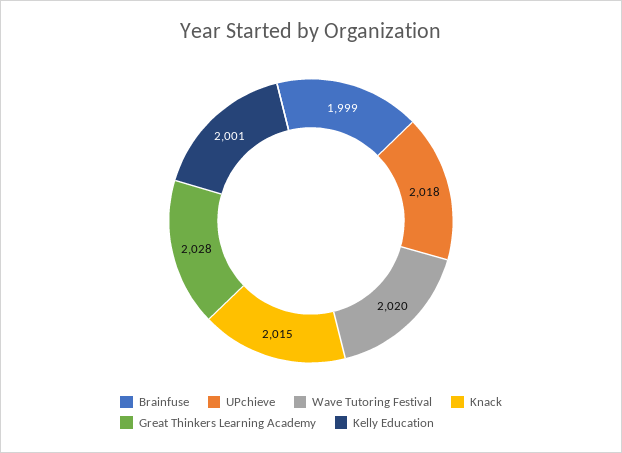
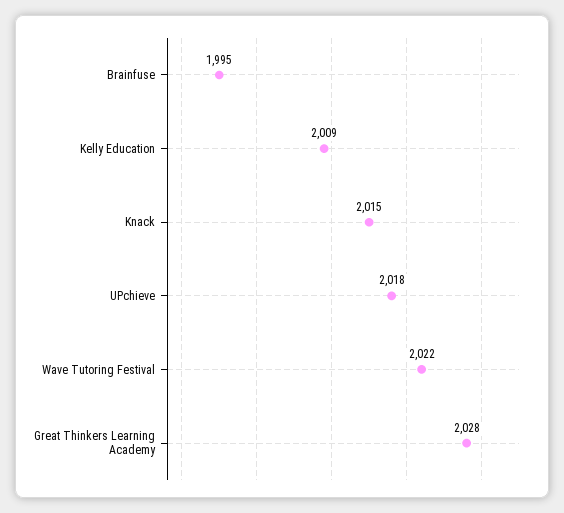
Brainfuse: 1999 -> 1995
Wave Tutoring Festival: 2020 -> 2022
Kelly Education: 2001 -> 2009

